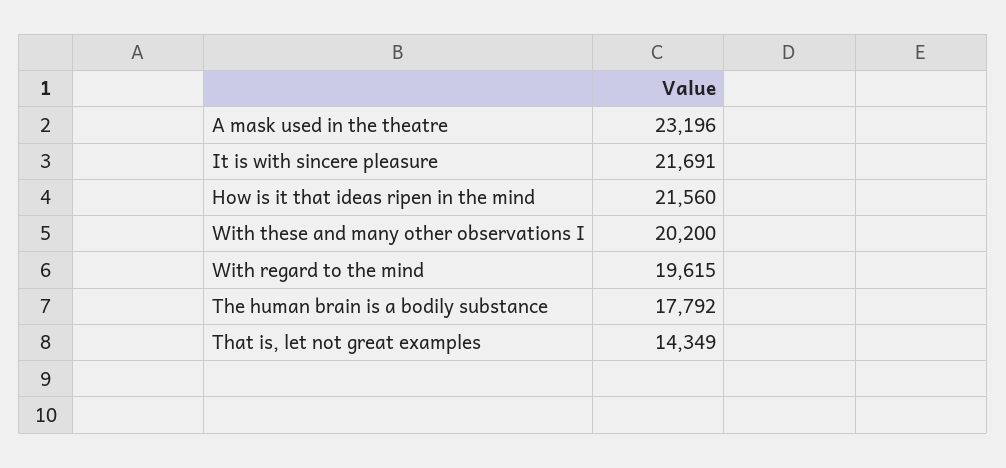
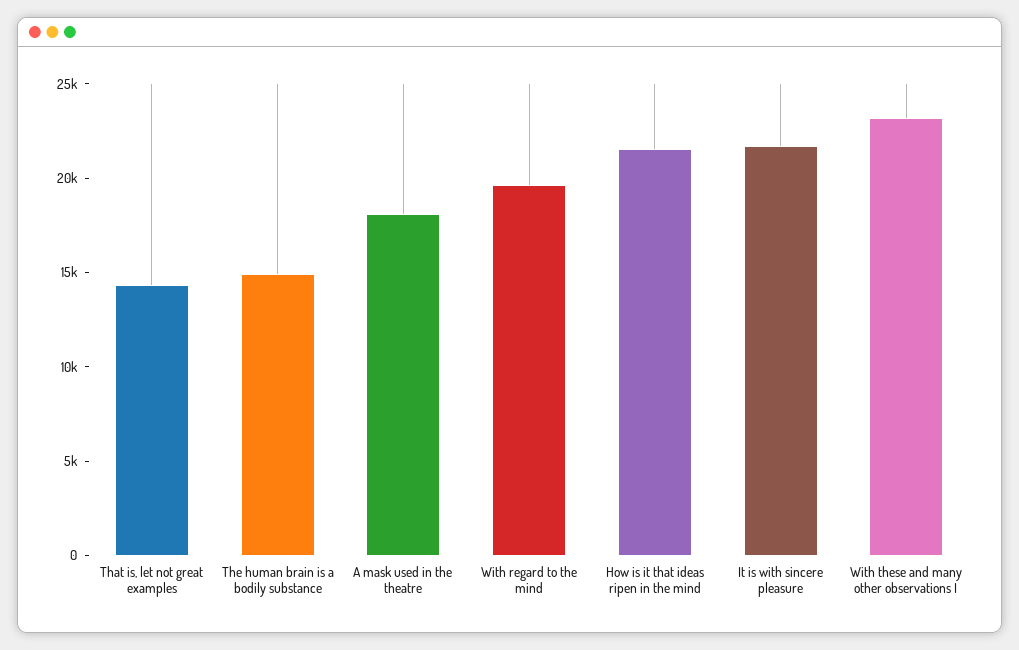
A mask used in the theatre: 23196 -> 18000
With these and many other observations I: 20200 -> 23000
The human brain is a bodily substance: 17792 -> 15000

